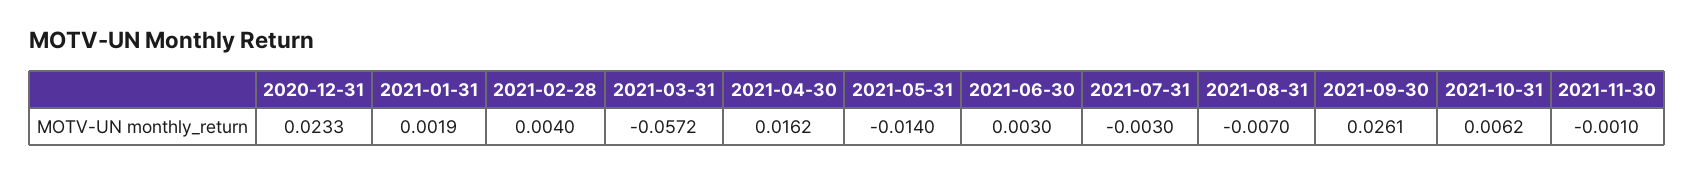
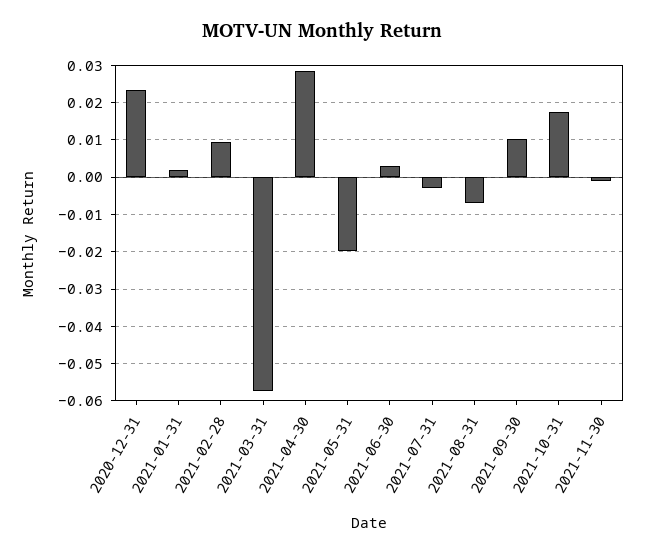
2021-02-28: 0.004 -> 0.01
2021-04-30: 0.0162 -> 0.028
2021-05-31: -0.014 -> -0.02
2021-09-30: 0.0261 -> 0.01
2021-10-31: 0.0062 -> 0.018

